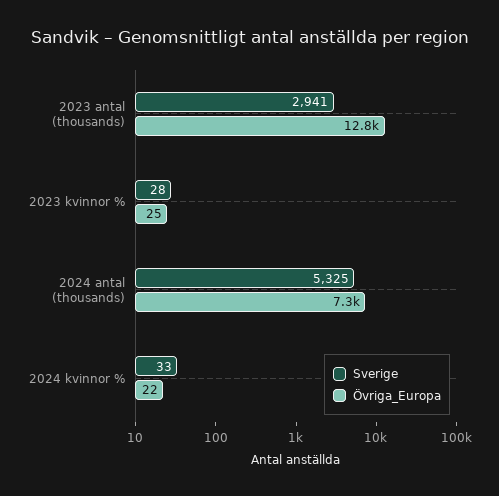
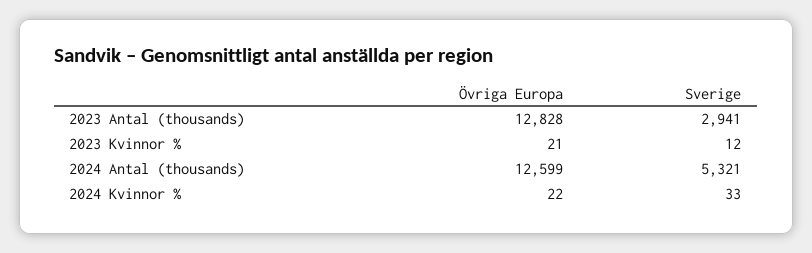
Sverige, 2023 kvinnor %: 28 -> 12
Övriga_Europa, 2023 kvinnor %: 25 -> 21
Sverige, 2024 antal (thousands): 5325 -> 5321
Övriga_Europa, 2024 antal (thousands): 7300 -> 12599

